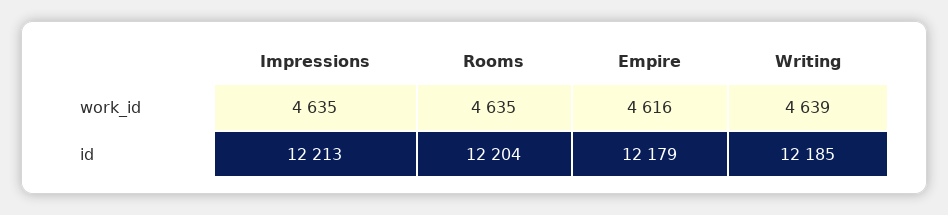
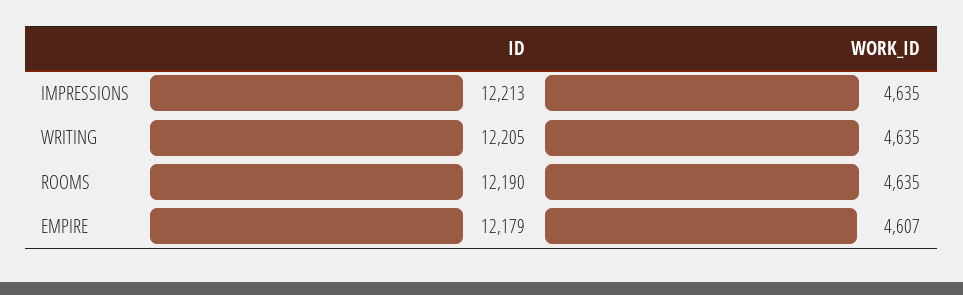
Empire, work_id: 4616 -> 4607
Writing, work_id: 4639 -> 4635
Rooms, id: 12204 -> 12190
Writing, id: 12185 -> 12205

